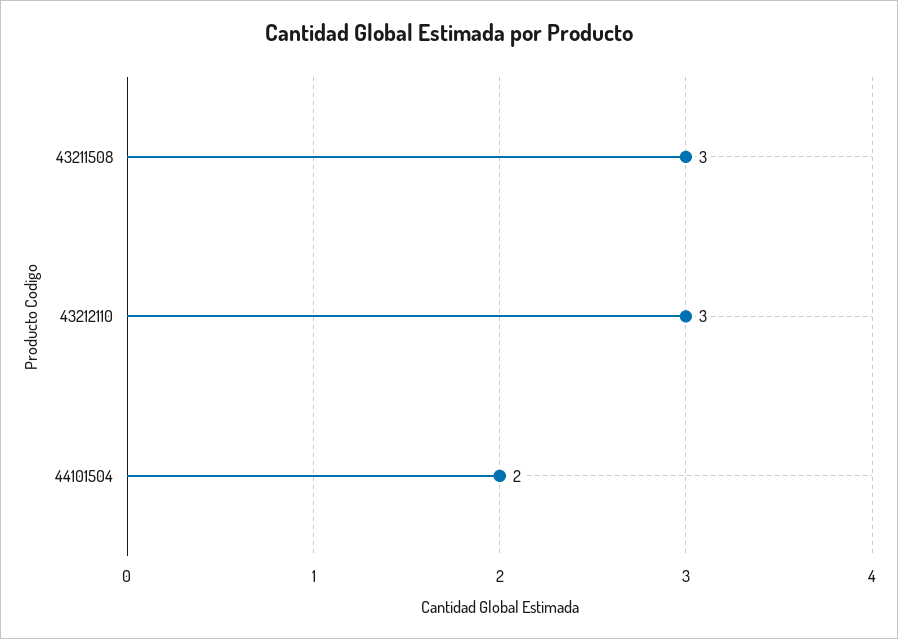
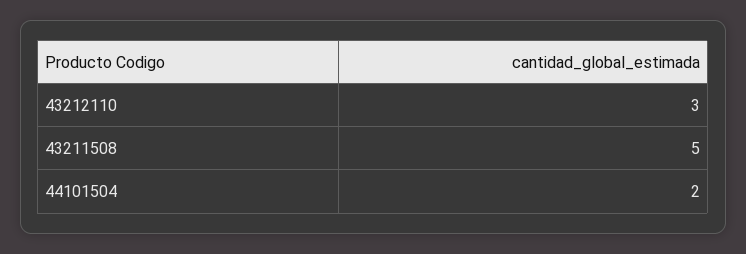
43211508: 3 -> 5

